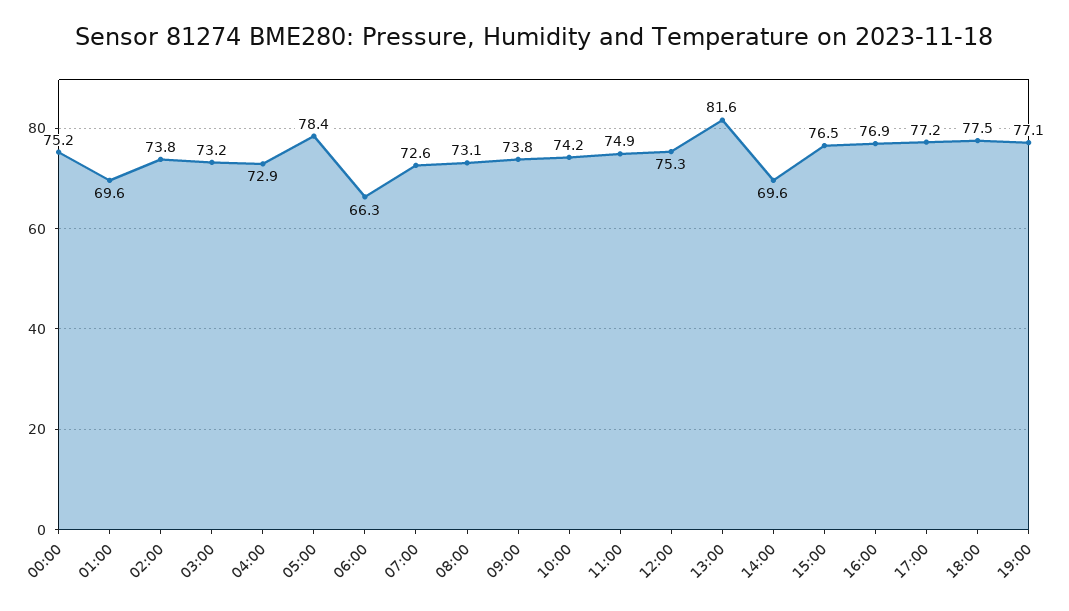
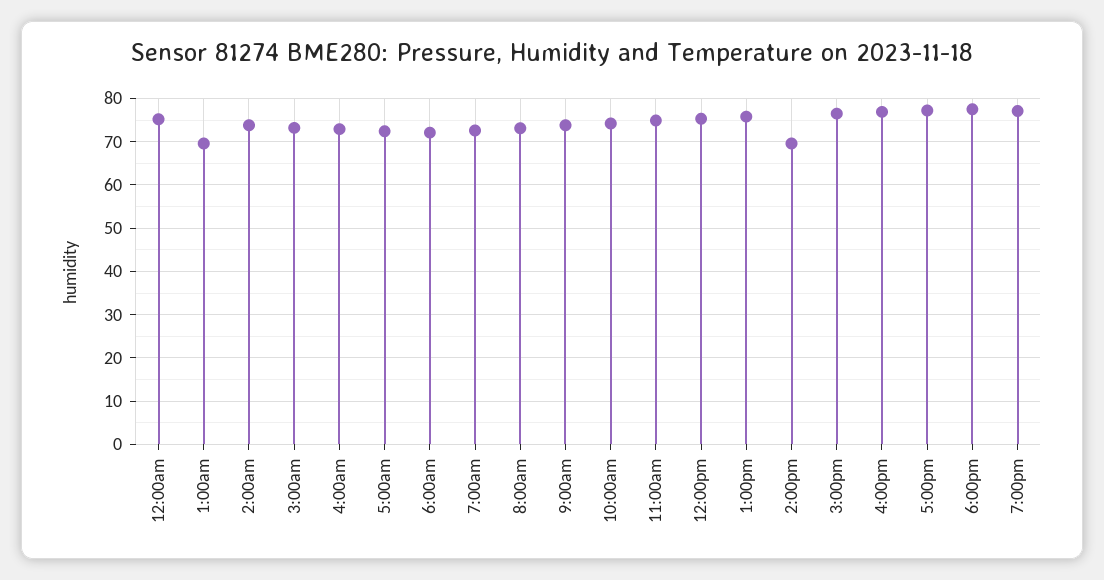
05:00: 78.4 -> 72
06:00: 66.3 -> 72
13:00: 81.6 -> 76

